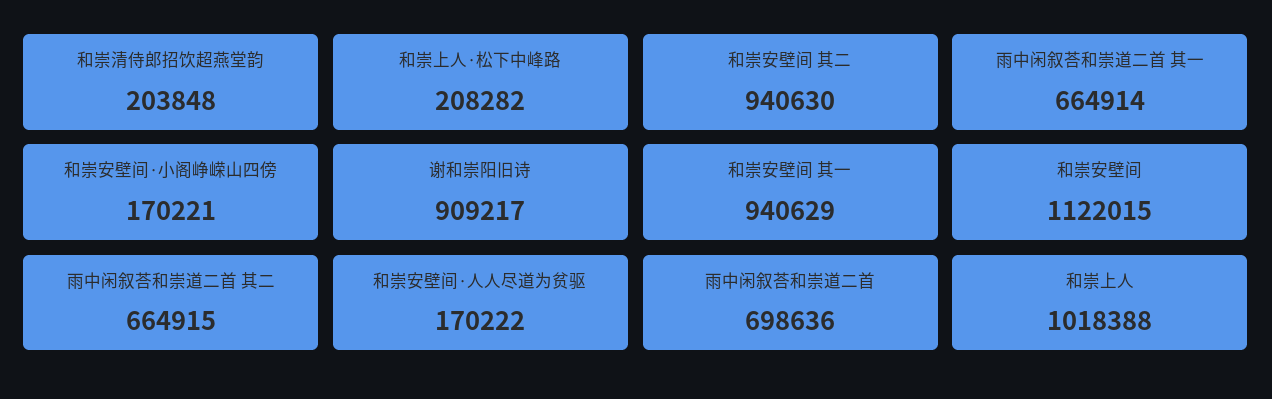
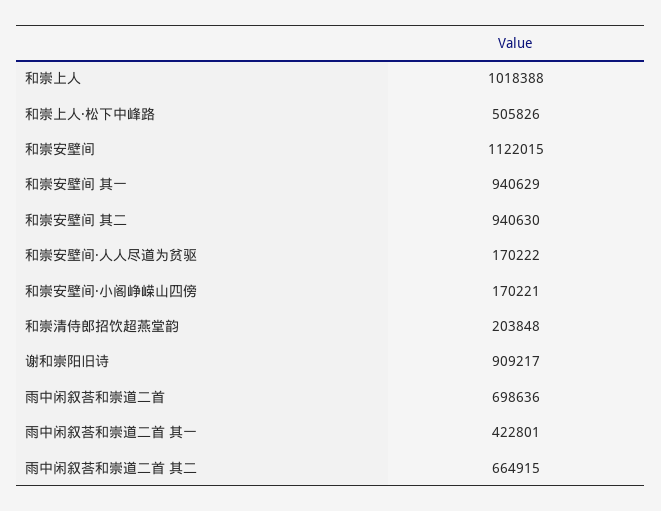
和崇上人·松下中峰路: 208282 -> 505826
雨中闲叙荅和崇道二首 其一: 664914 -> 422801

